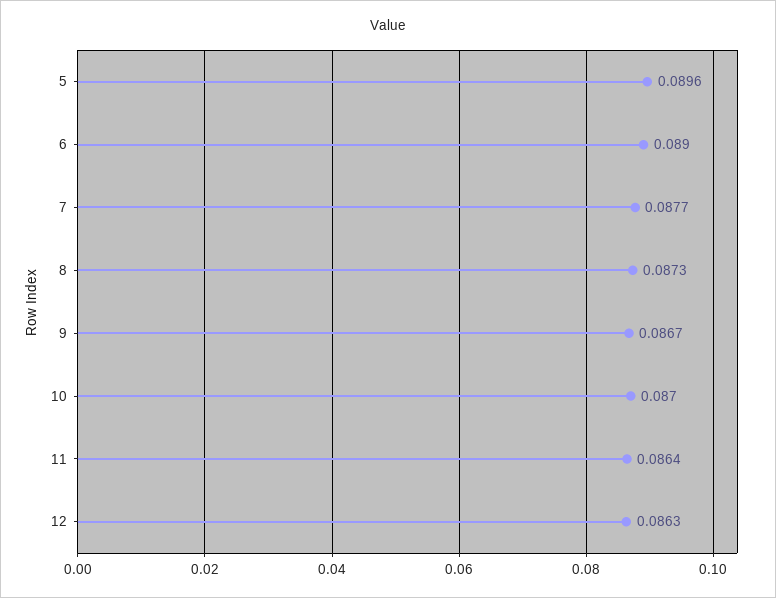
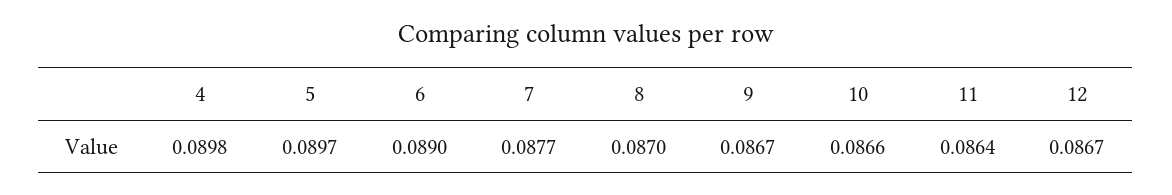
5: 0.0896 -> 0.0897
8: 0.0873 -> 0.087
10: 0.087 -> 0.0866
12: 0.0863 -> 0.0867
4: none -> 0.0898

